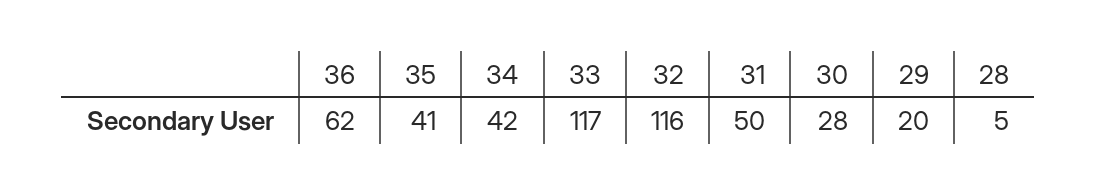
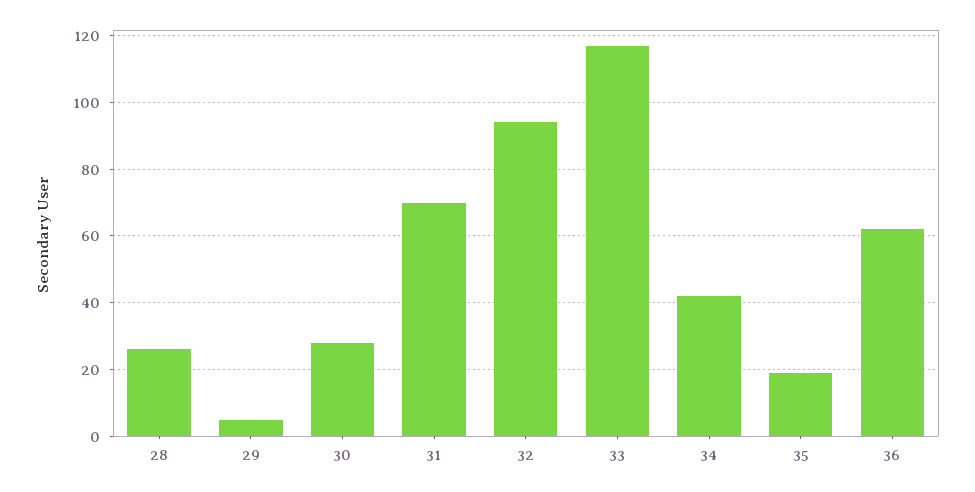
35: 41 -> 20
32: 116 -> 95
31: 50 -> 70
29: 20 -> 5
28: 5 -> 25

